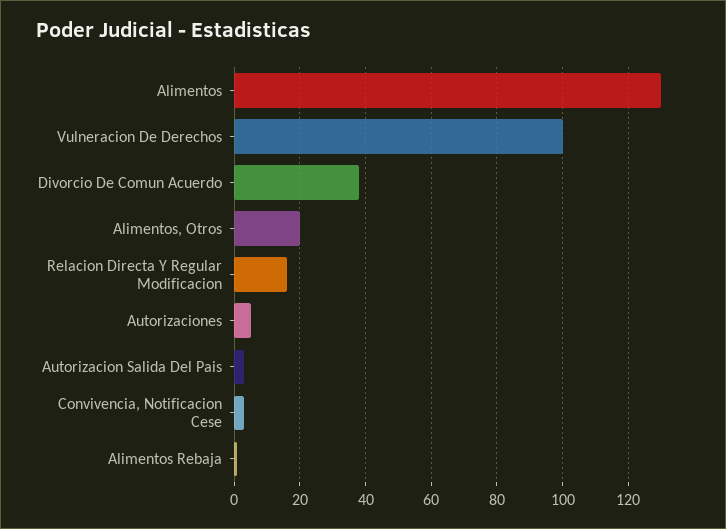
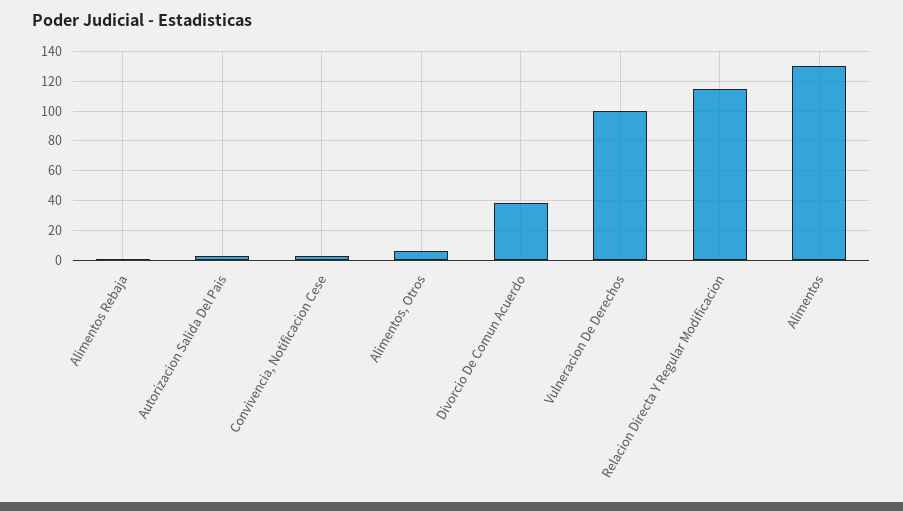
Alimentos, Otros: 20 -> 5
Relacion Directa Y Regular Modificacion: 15 -> 115
Autorizaciones: 5 -> none

